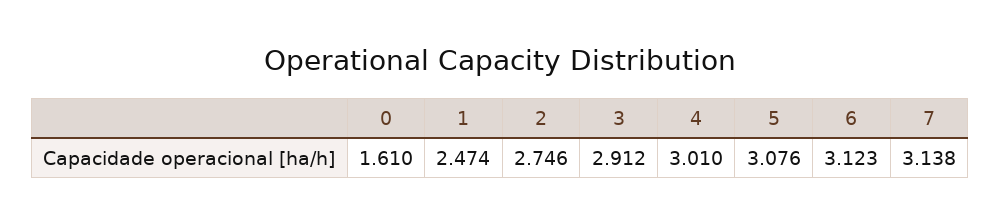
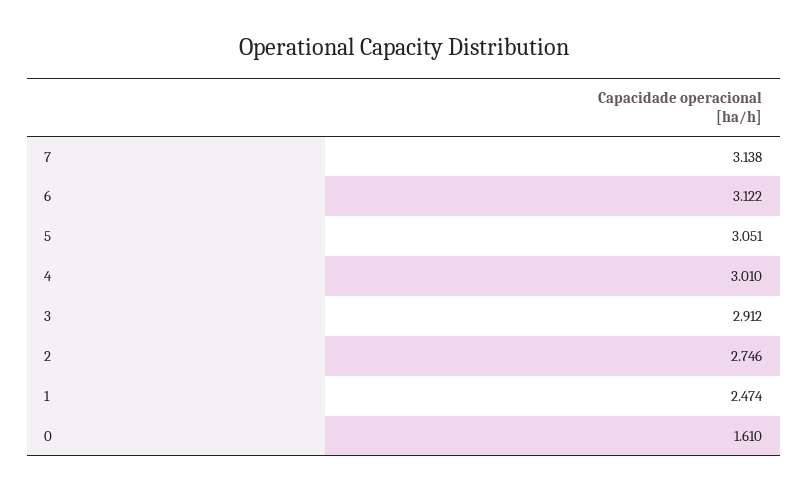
5: 3.076 -> 3.051
6: 3.123 -> 3.122

